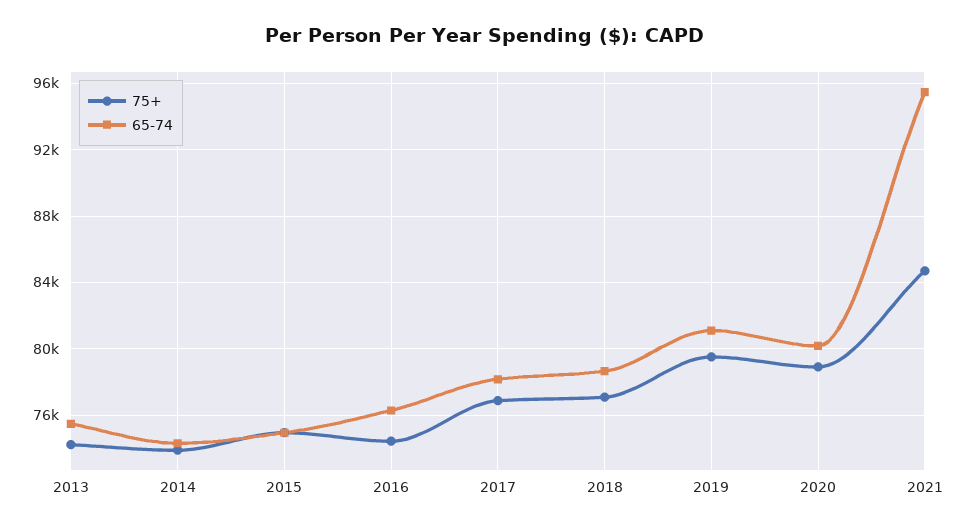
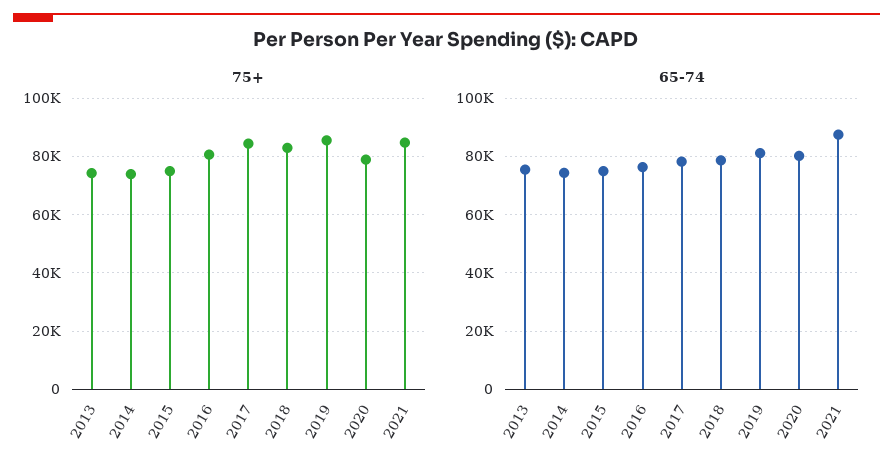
75+, 2016: 74500 -> 80000
75+, 2017: 77000 -> 85000
75+, 2018: 77000 -> 82500
75+, 2019: 79500 -> 85000
65-74, 2021: 95500 -> 87500

